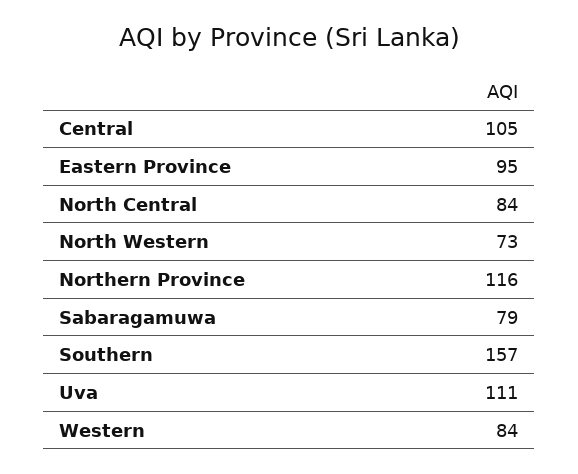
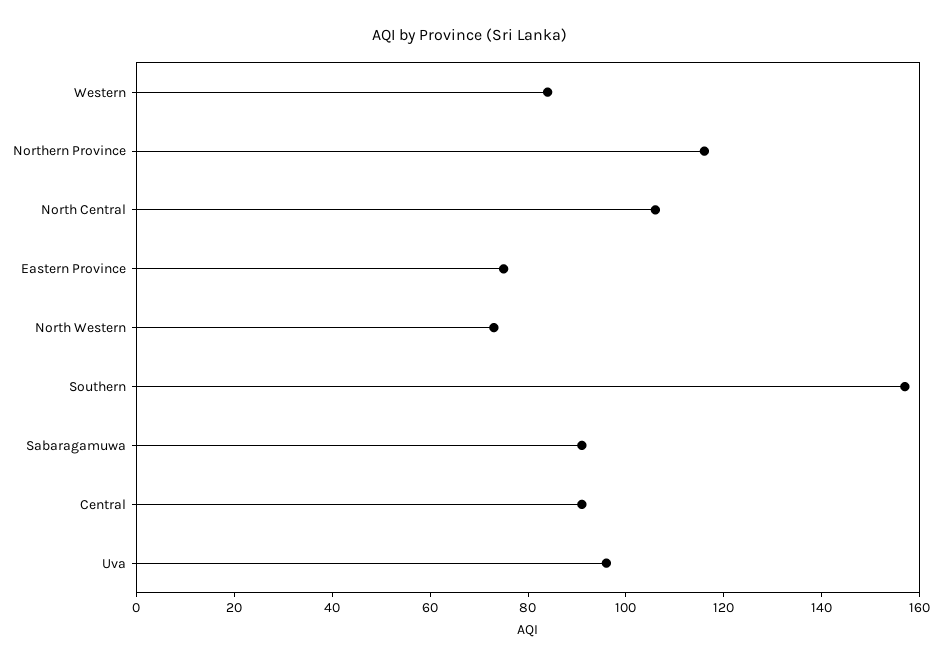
Central: 105 -> 90
Eastern Province: 95 -> 75
North Central: 84 -> 105
Sabaragamuwa: 79 -> 90
Uva: 111 -> 95

